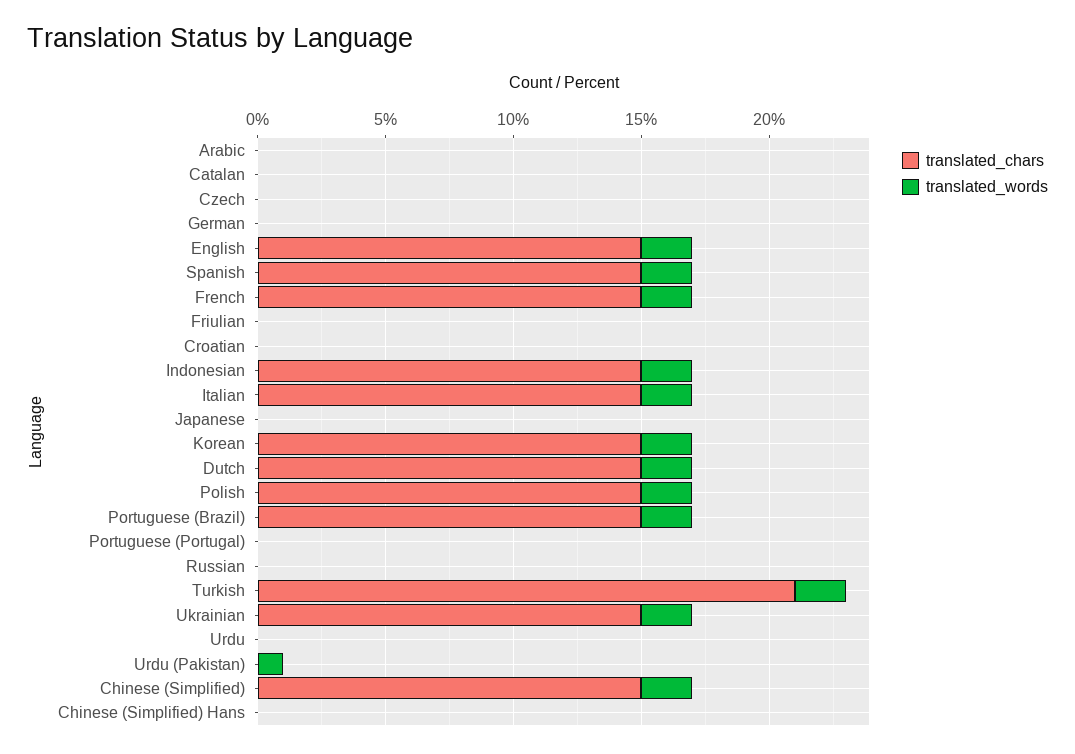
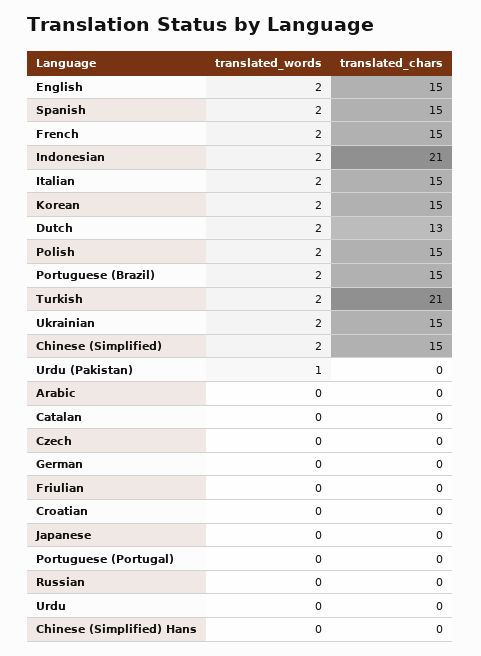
translated_chars, Indonesian: 15 -> 21
translated_chars, Dutch: 15 -> 13

